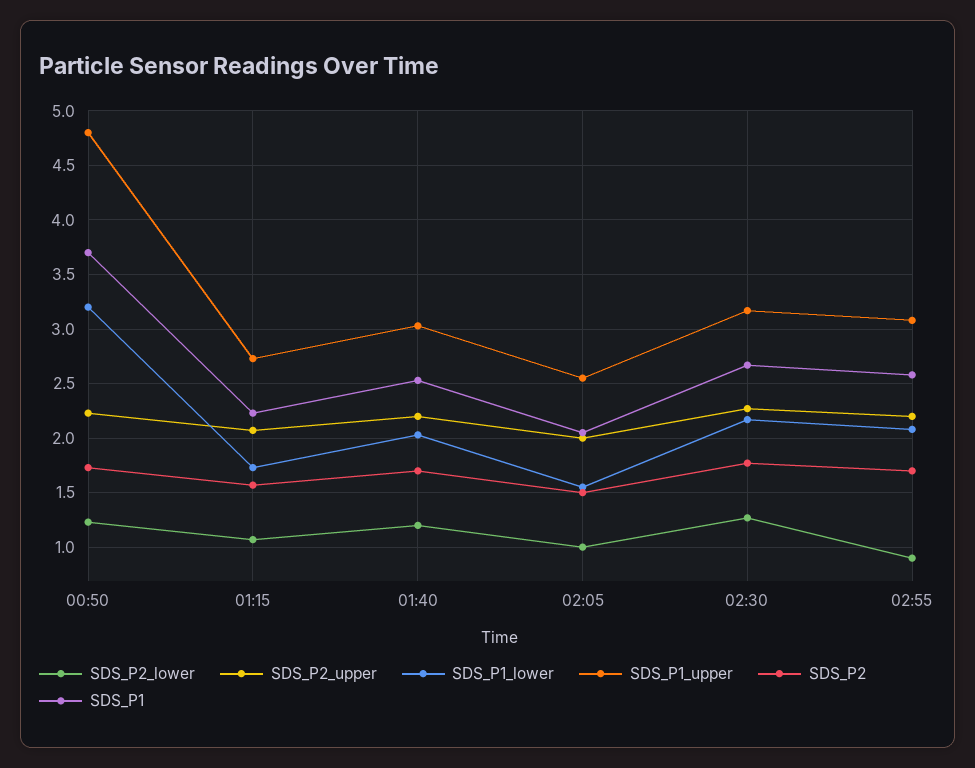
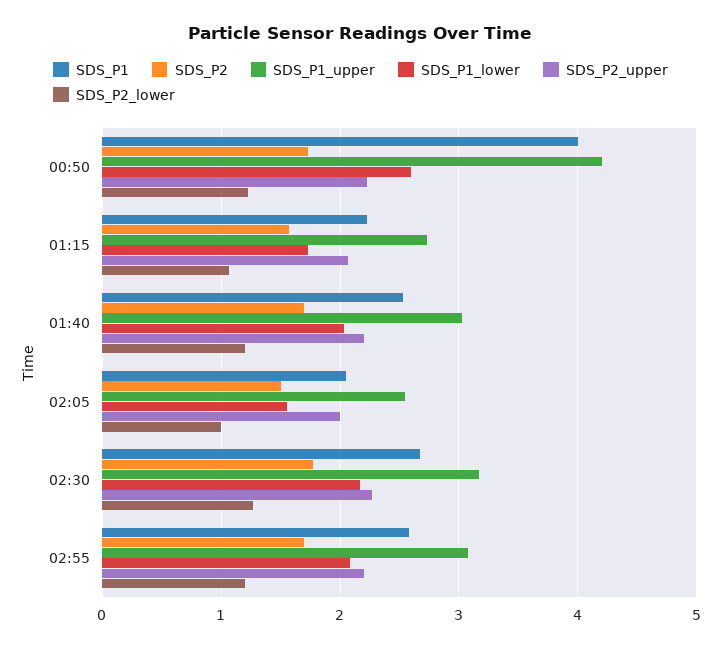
SDS_P1_lower, 00:50: 3.2 -> 2.6
SDS_P1_upper, 00:50: 4.8 -> 4.2
SDS_P1, 00:50: 3.7 -> 4
SDS_P2_lower, 02:55: 0.9 -> 1.2

